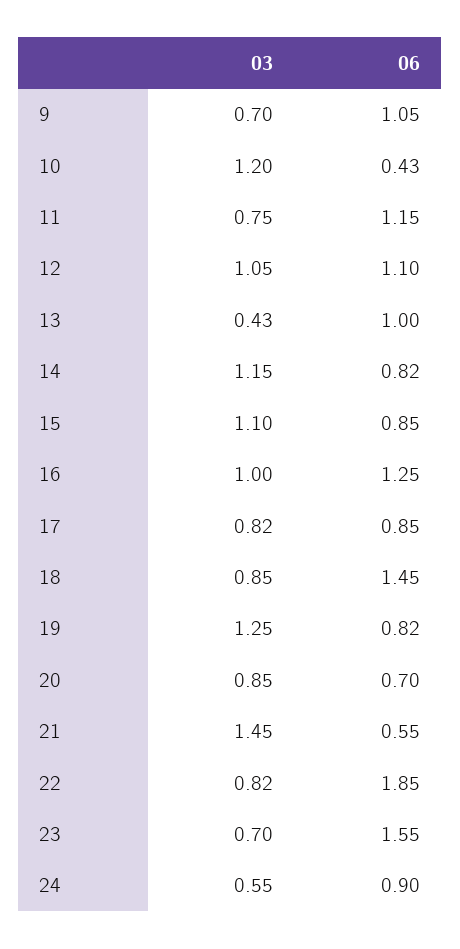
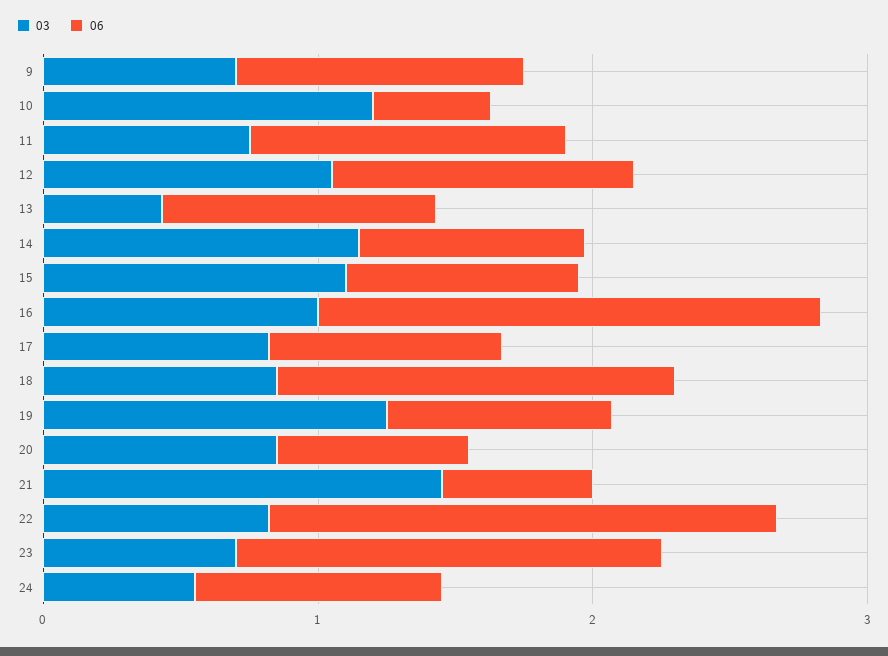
06, 16: 1.25 -> 1.8

